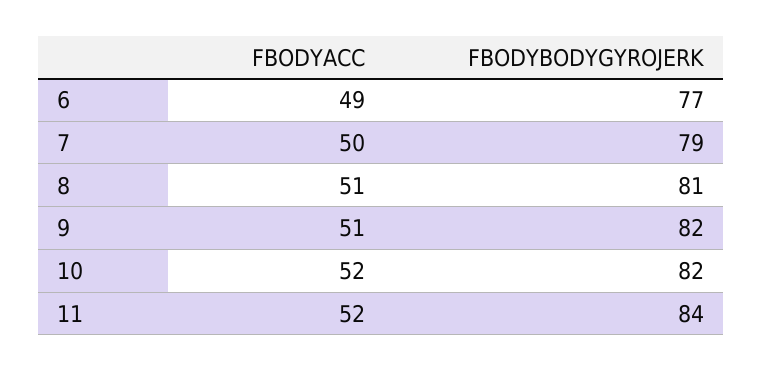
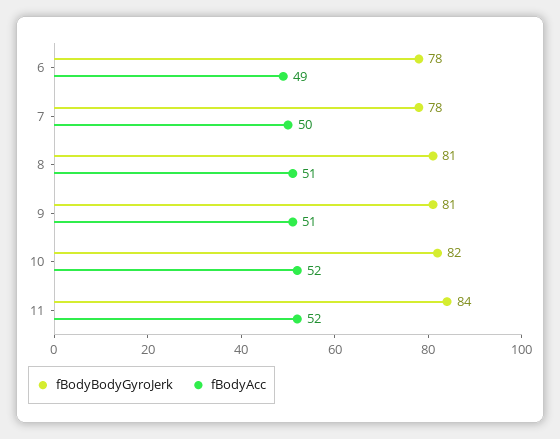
FBODYBODYGYROJERK, 6: 77 -> 78
FBODYBODYGYROJERK, 7: 79 -> 78
FBODYBODYGYROJERK, 9: 82 -> 81

